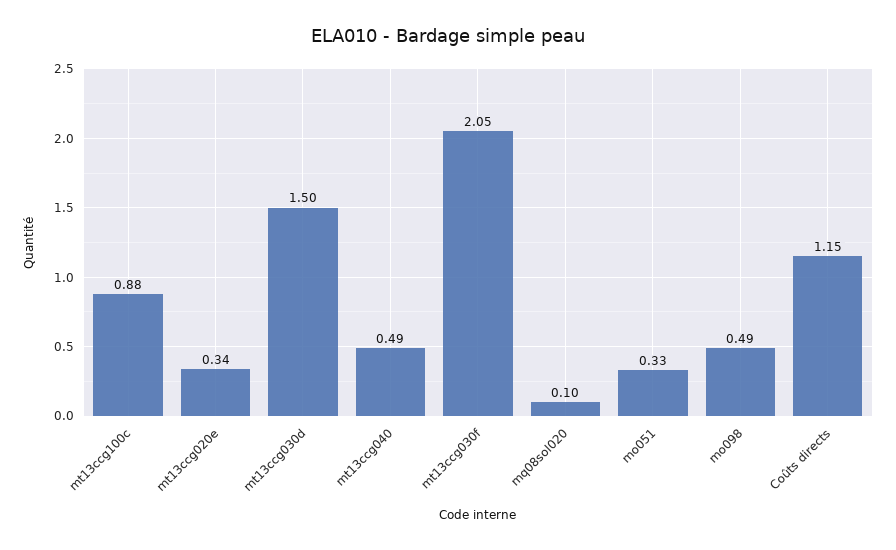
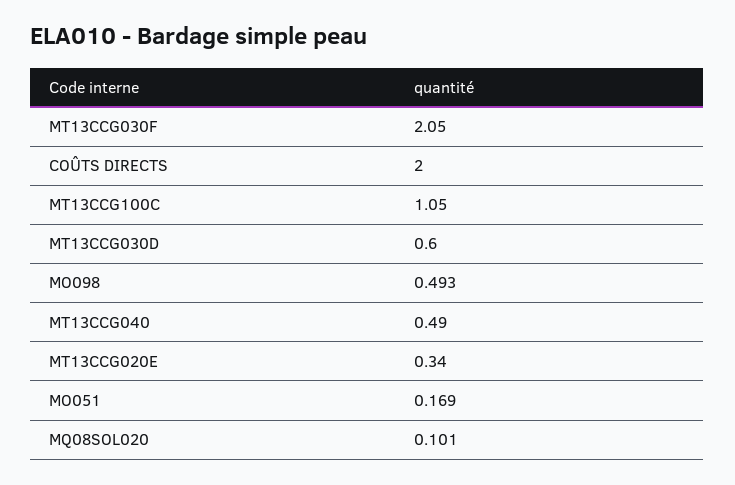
mt13ccg100c: 0.88 -> 1.05
mt13ccg030d: 1.5 -> 0.6
mo051: 0.33 -> 0.169
Coûts directs: 1.15 -> 2

